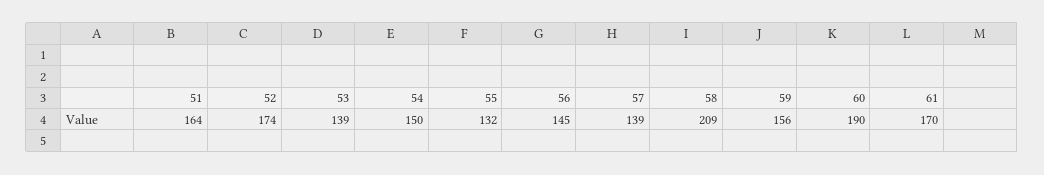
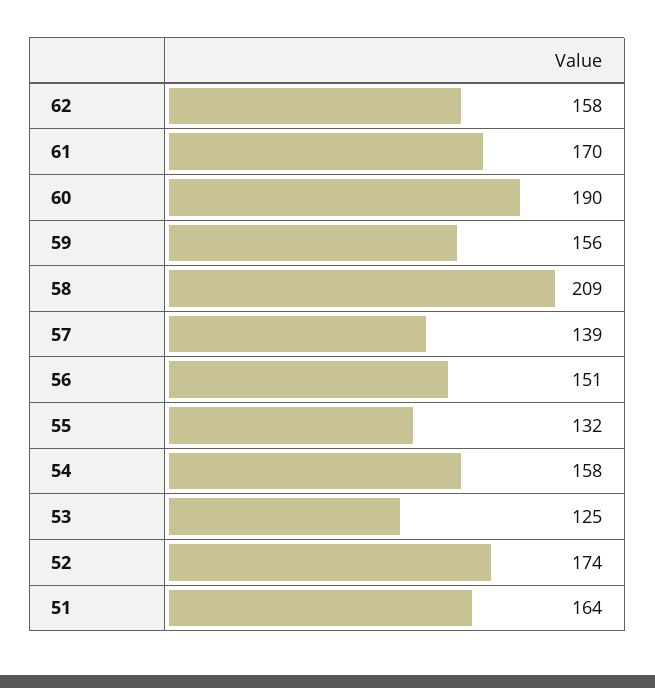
53: 139 -> 125
54: 150 -> 158
56: 145 -> 151
62: none -> 158

